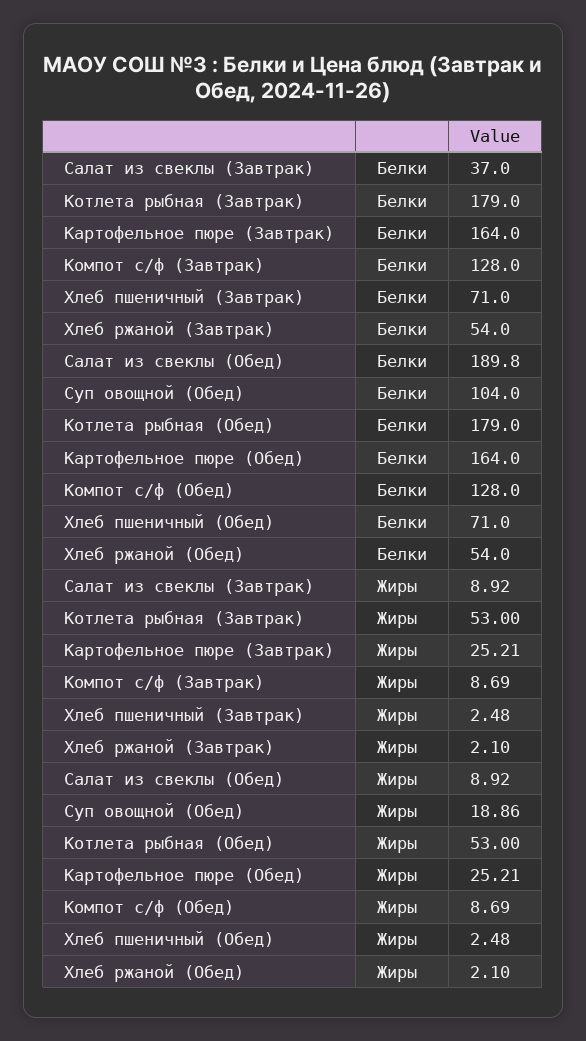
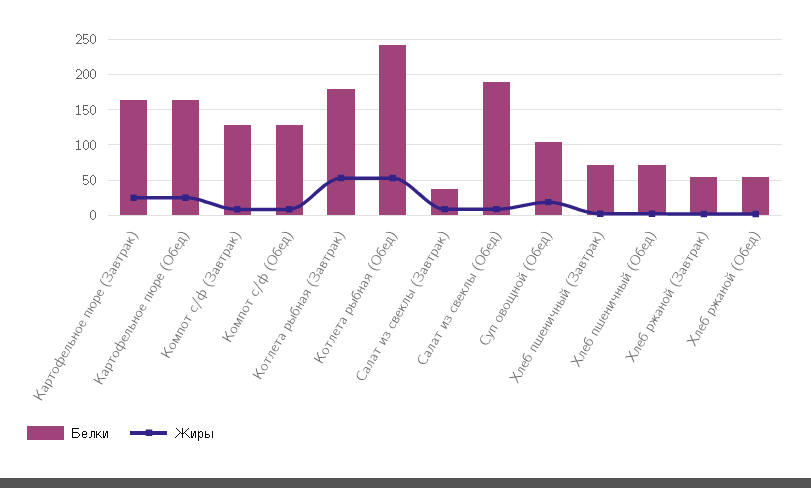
Белки, Котлета рыбная (Обед): 179 -> 240

